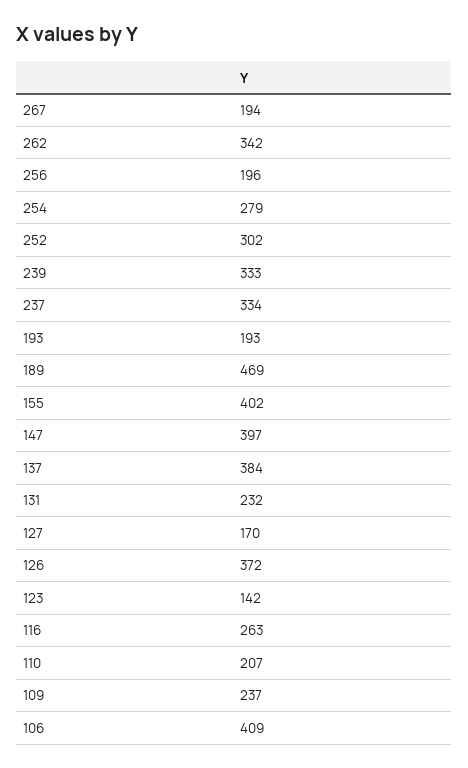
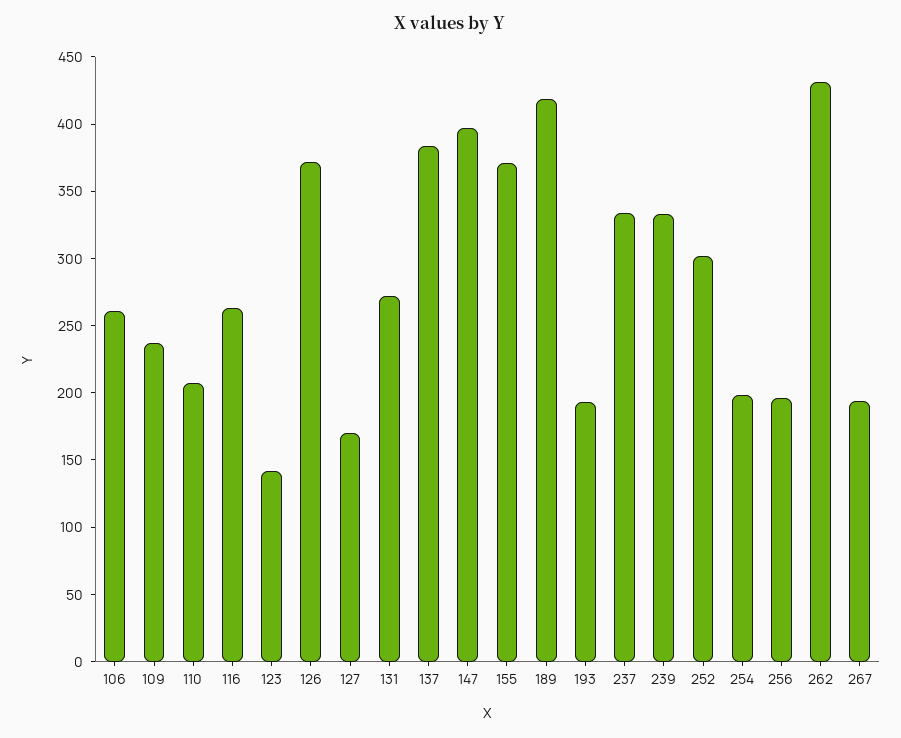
262: 342 -> 430
254: 279 -> 200
189: 469 -> 420
155: 402 -> 370
131: 232 -> 270
106: 409 -> 260

